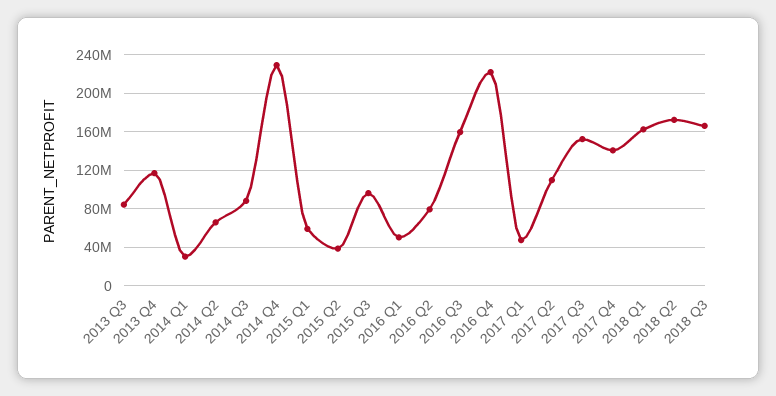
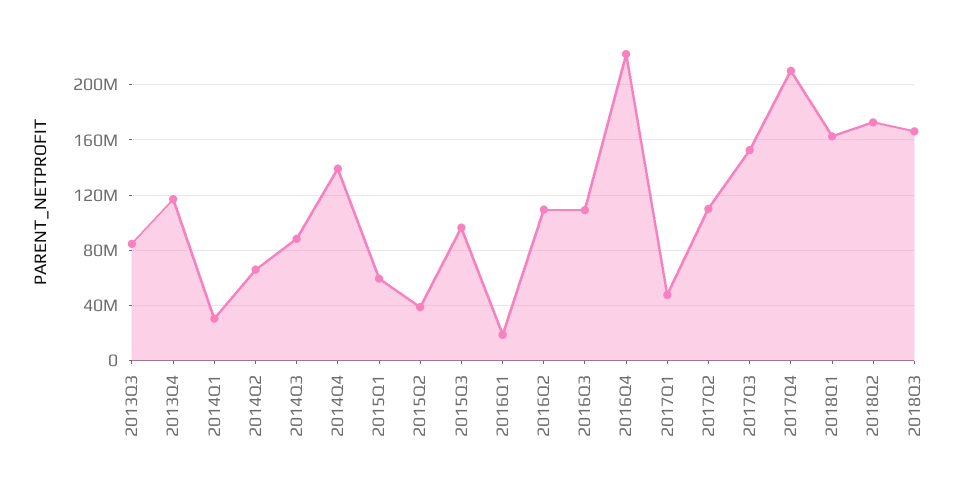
2014 Q4: 230000000 -> 140000000
2016 Q1: 50000000 -> 20000000
2016 Q2: 80000000 -> 110000000
2016 Q3: 160000000 -> 110000000
2017 Q4: 140000000 -> 210000000

